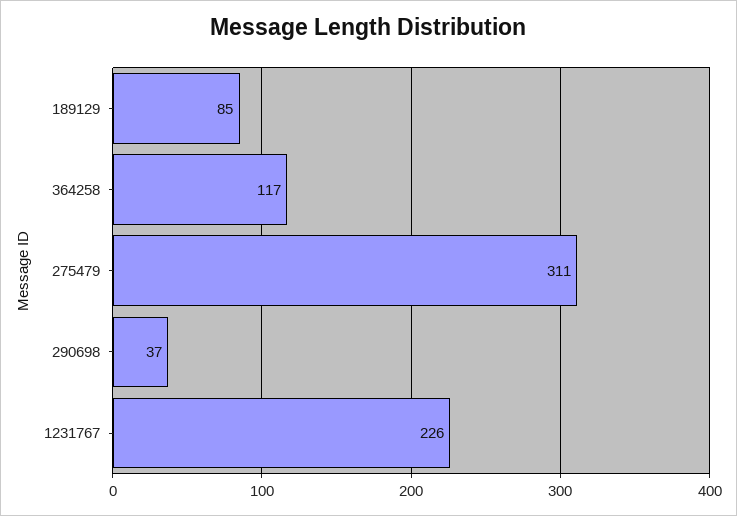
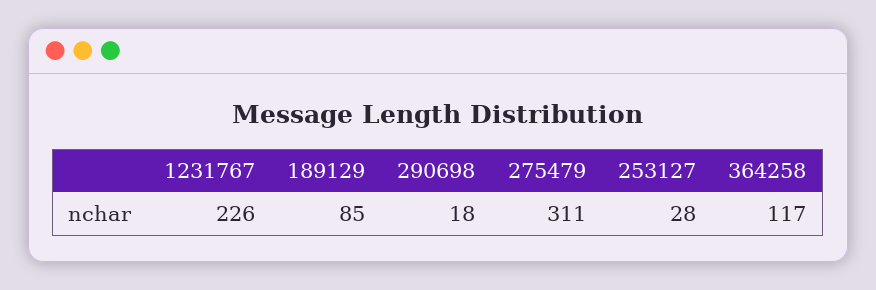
290698: 37 -> 18
253127: none -> 28

